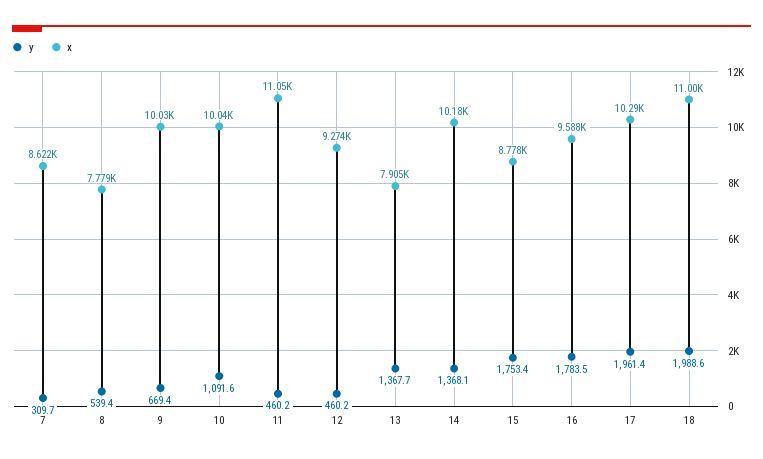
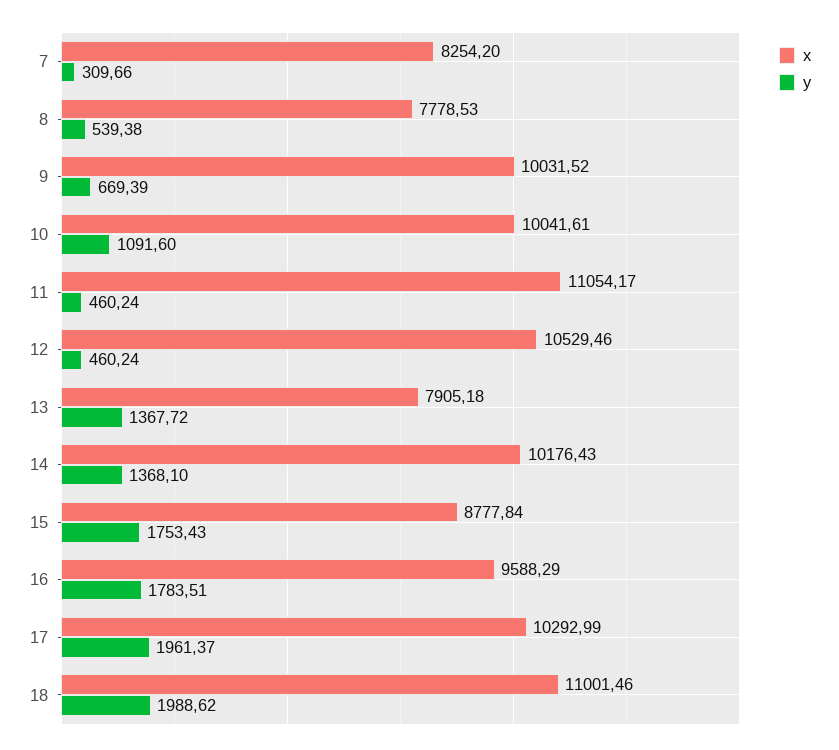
x, 7: 8622 -> 8254.2
x, 12: 9274 -> 10529.46

